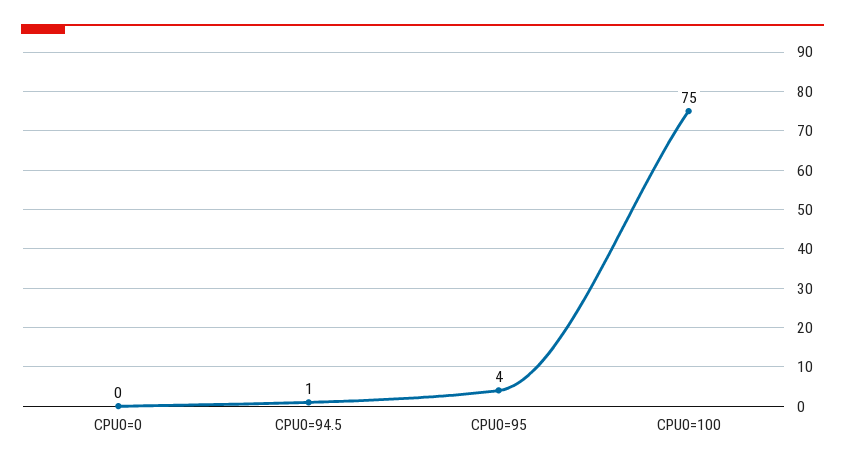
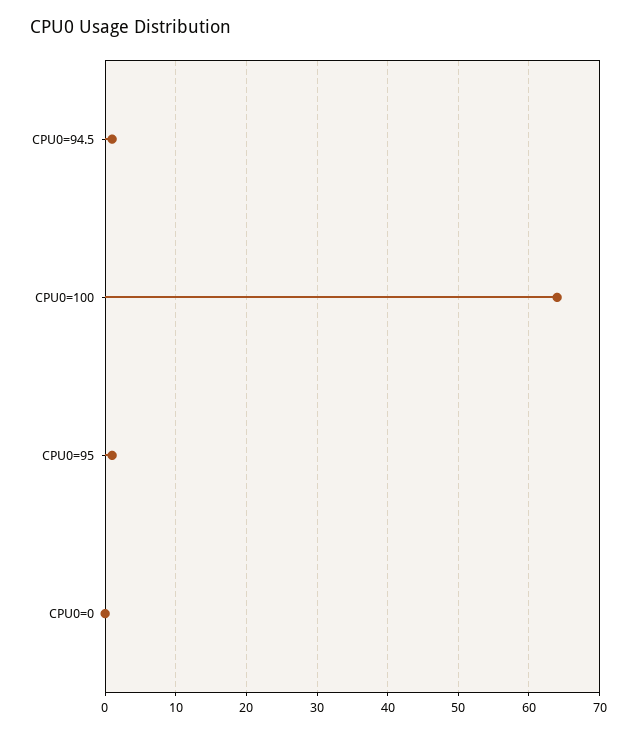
CPU0=95: 4 -> 1
CPU0=100: 75 -> 64

